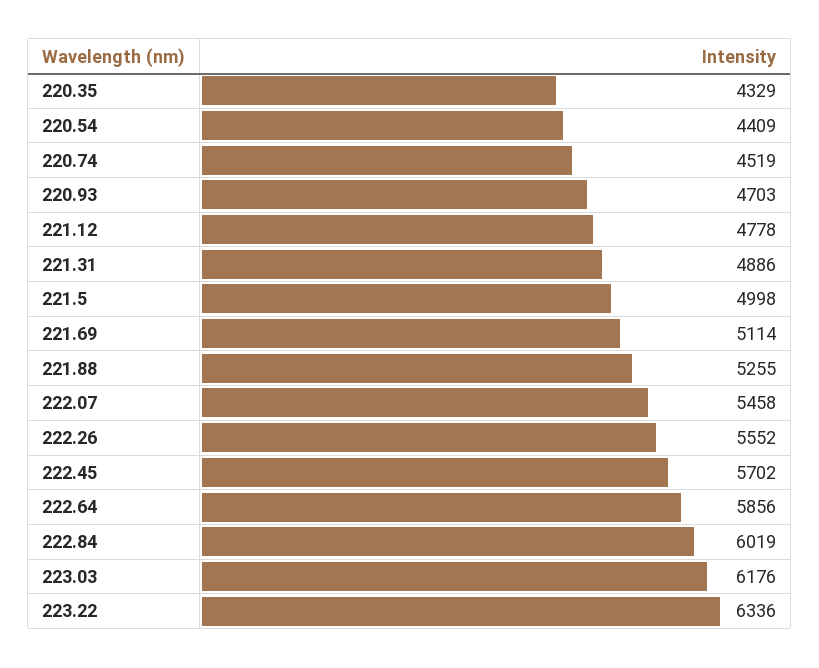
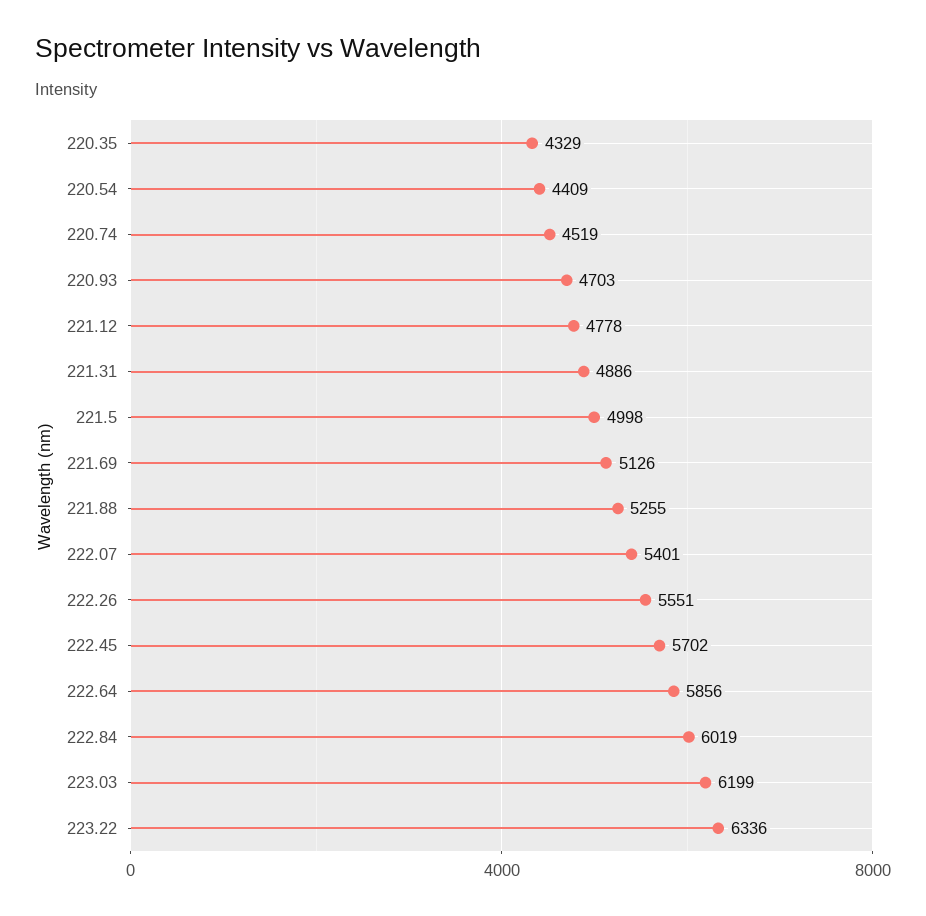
221.69: 5114 -> 5126
222.07: 5458 -> 5401
222.26: 5552 -> 5551
223.03: 6176 -> 6199

